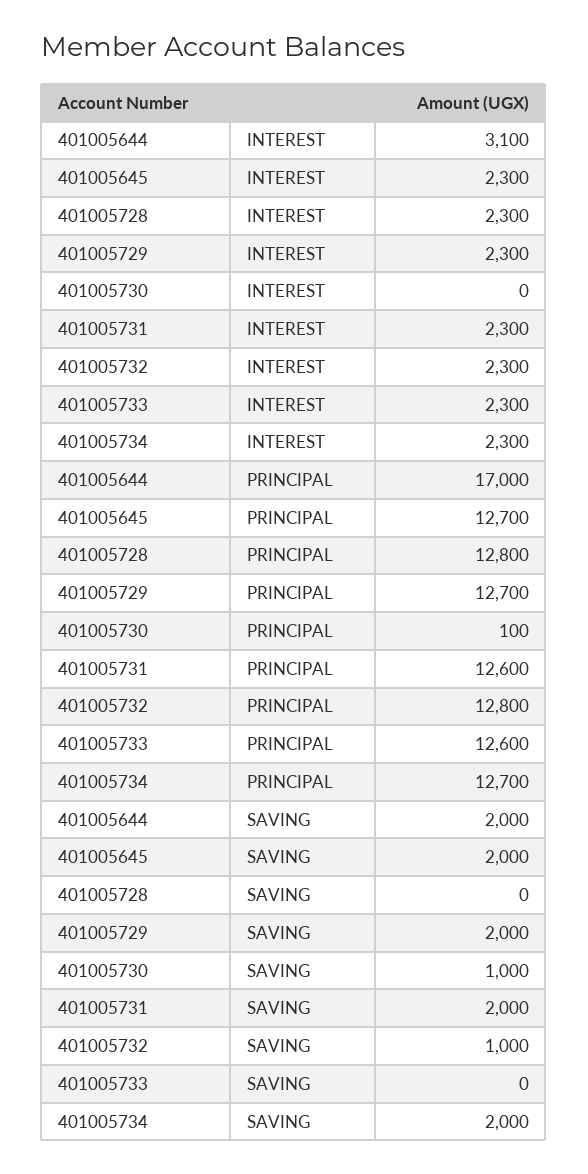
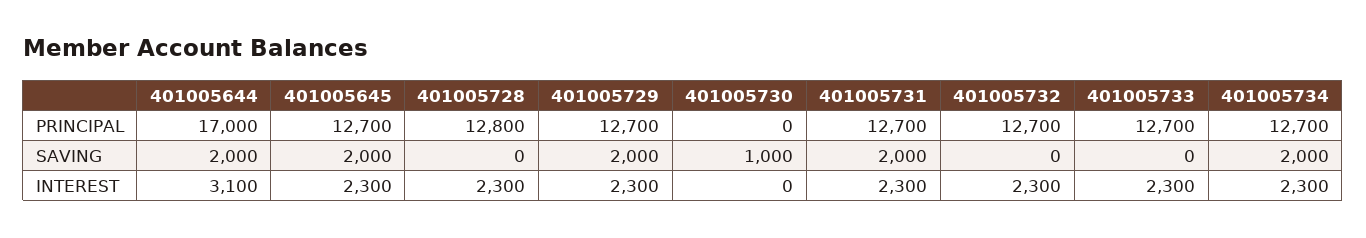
401005730, PRINCIPAL: 100 -> 0
401005731, PRINCIPAL: 12600 -> 12700
401005732, PRINCIPAL: 12800 -> 12700
401005733, PRINCIPAL: 12600 -> 12700
401005732, SAVING: 1000 -> 0

